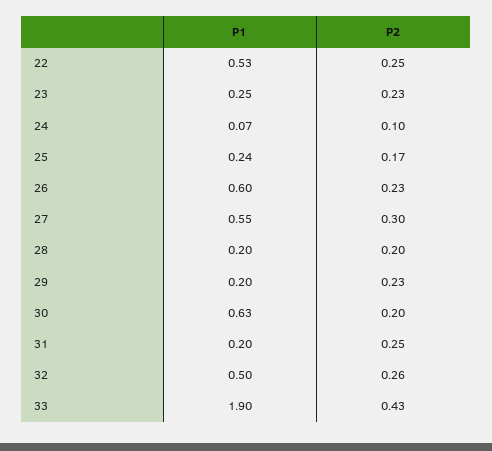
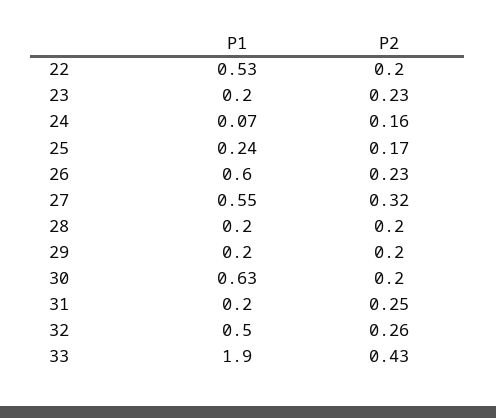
P2, 22: 0.25 -> 0.2
P1, 23: 0.25 -> 0.2
P2, 24: 0.1 -> 0.16
P2, 27: 0.3 -> 0.32
P2, 29: 0.23 -> 0.2

